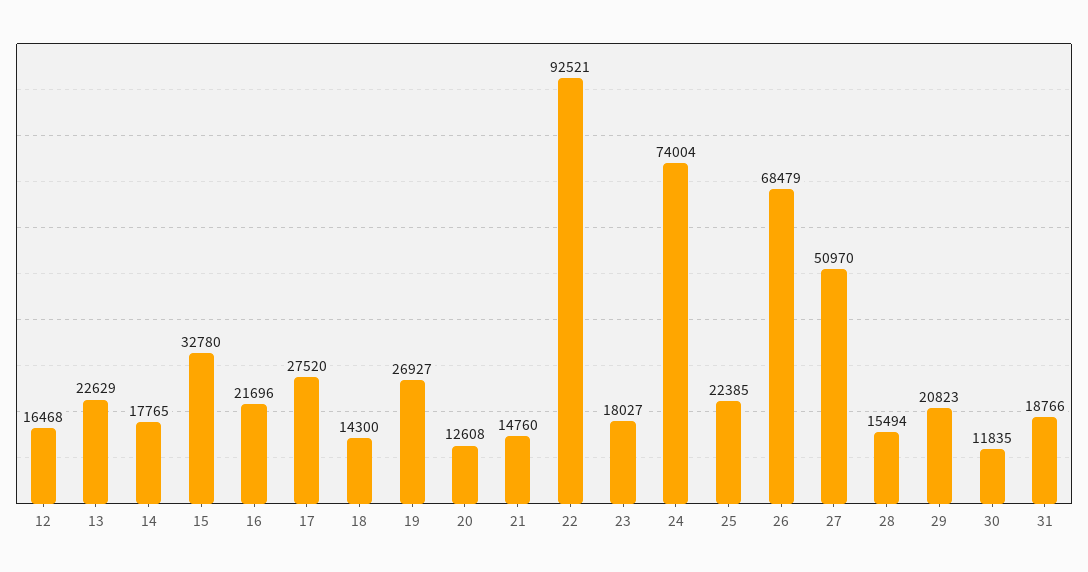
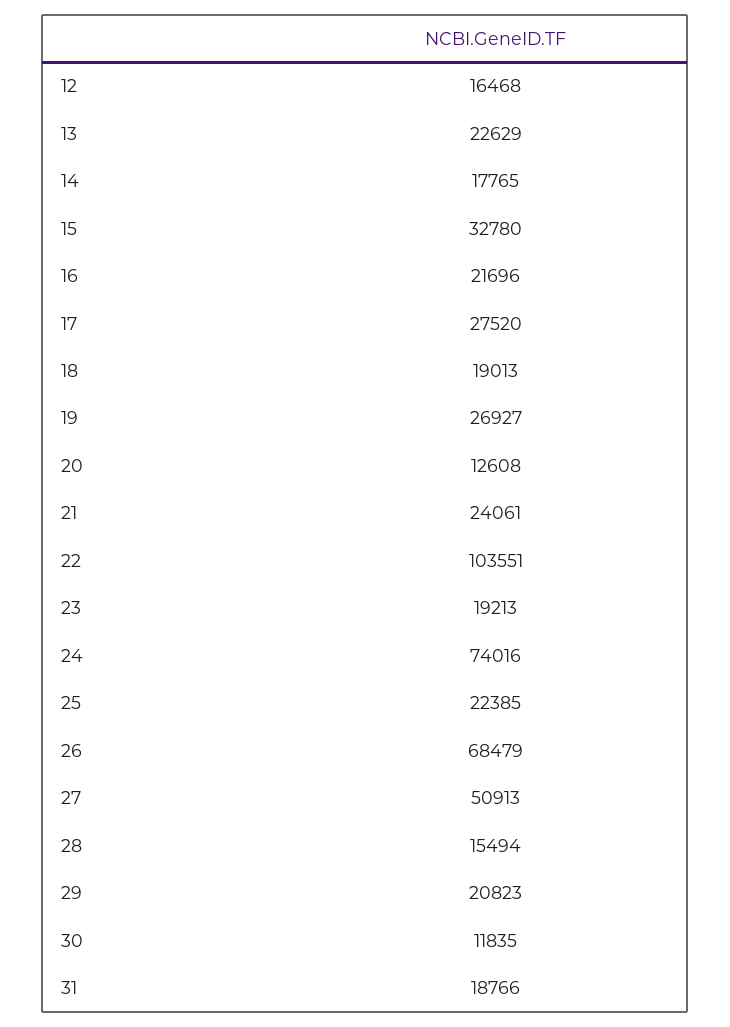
18: 14300 -> 19013
21: 14760 -> 24061
22: 92521 -> 103551
23: 18027 -> 19213
24: 74004 -> 74016
27: 50970 -> 50913

